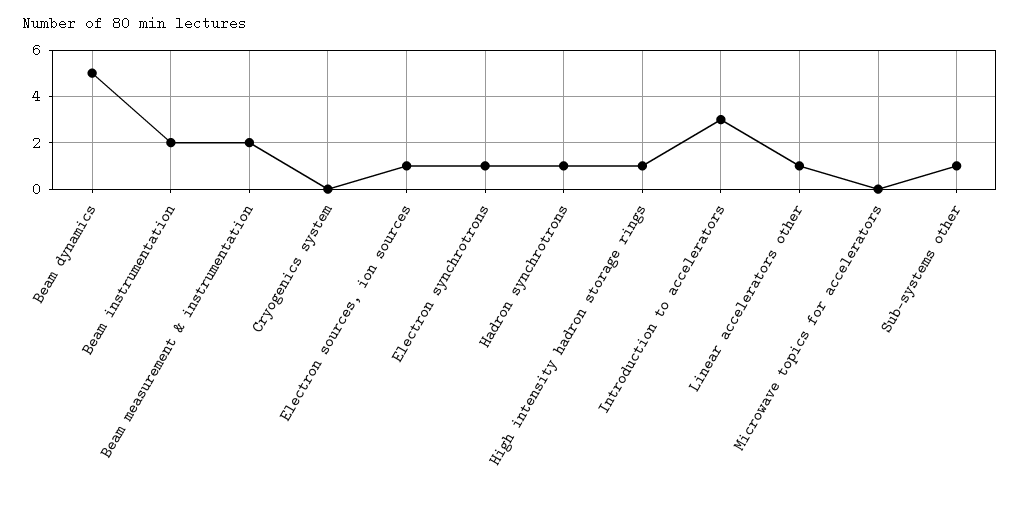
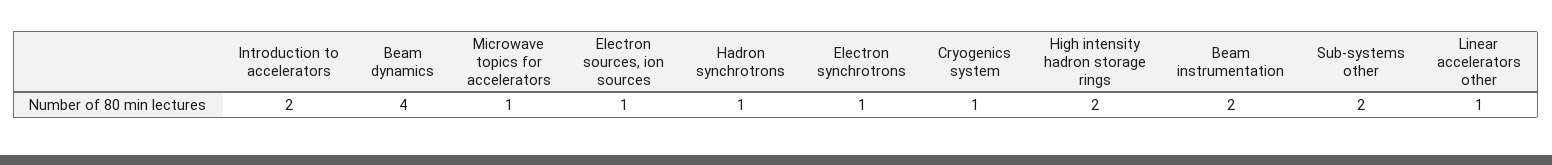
Beam dynamics: 5 -> 4
Beam measurement & instrumentation: 2 -> none
Cryogenics system: 0 -> 1
High intensity hadron storage rings: 1 -> 2
Introduction to accelerators: 3 -> 2
Microwave topics for accelerators: 0 -> 1
Sub-systems other: 1 -> 2

